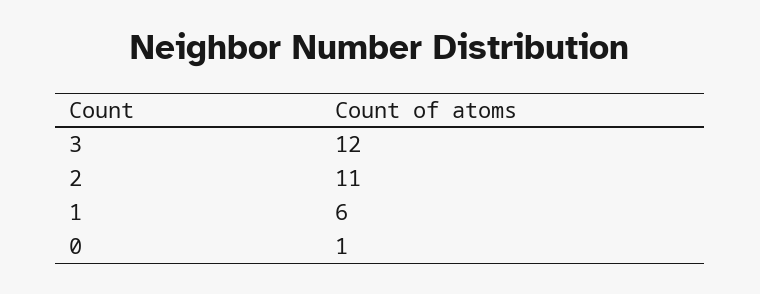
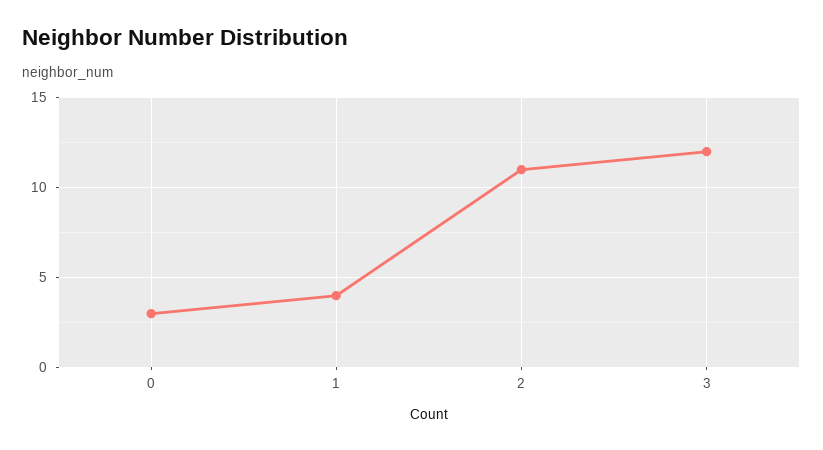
1: 6 -> 4
0: 1 -> 3

